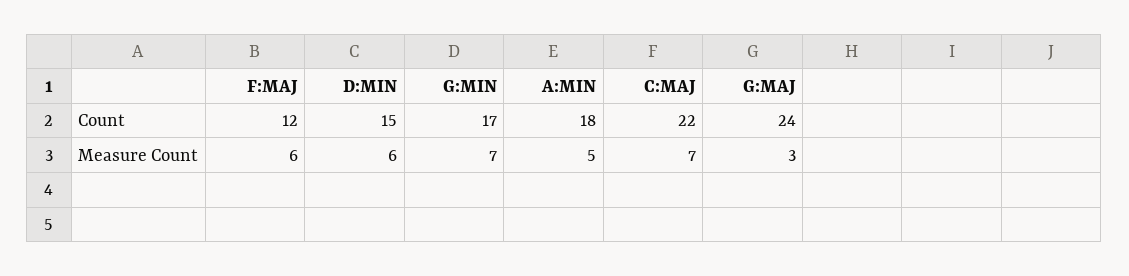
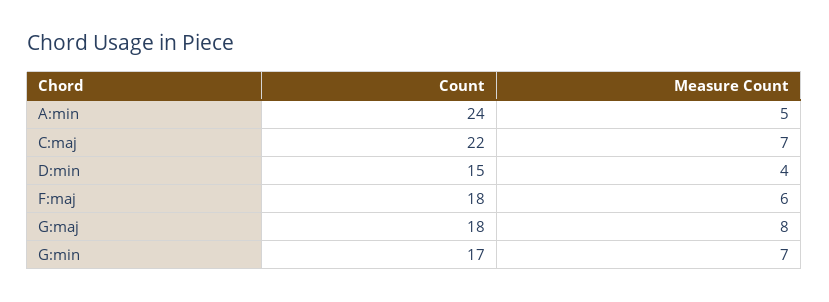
F:MAJ, Count: 12 -> 18
A:MIN, Count: 18 -> 24
G:MAJ, Count: 24 -> 18
D:MIN, Measure Count: 6 -> 4
G:MAJ, Measure Count: 3 -> 8

